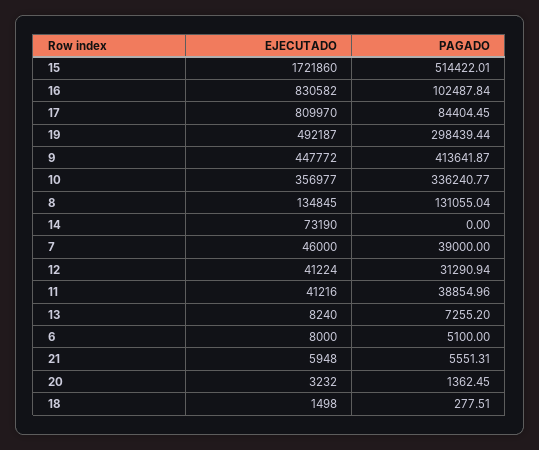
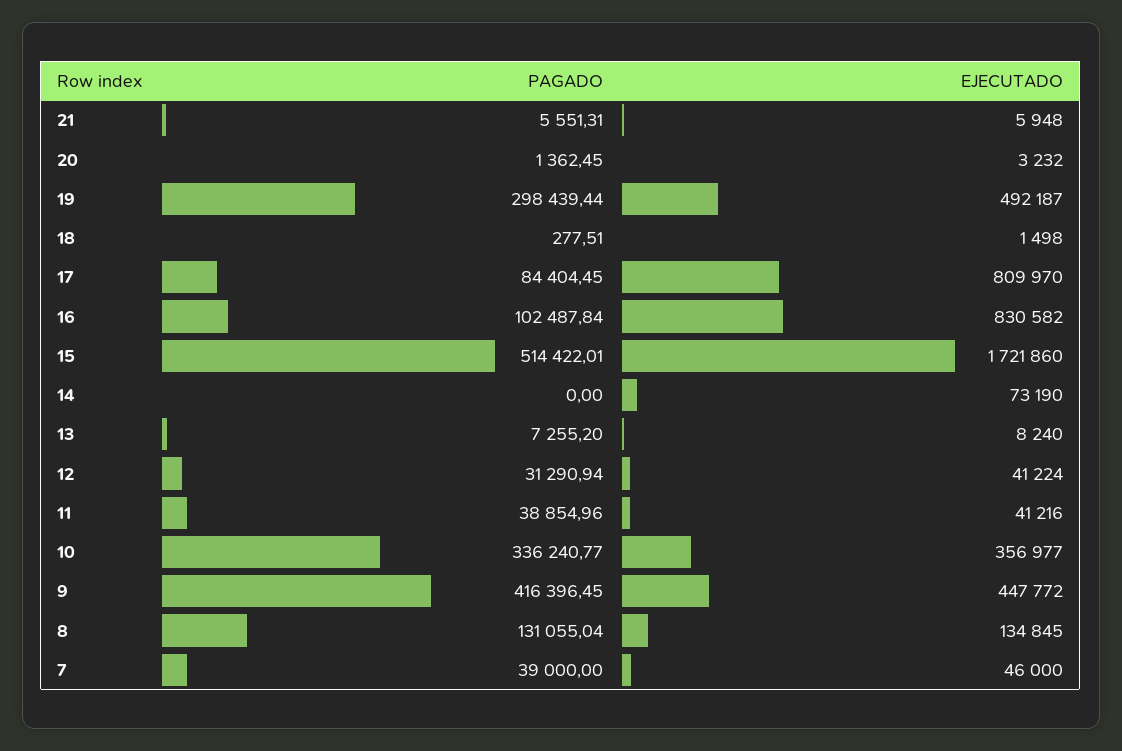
PAGADO, 9: 413641.87 -> 416396.45
EJECUTADO, 6: 8000 -> none
PAGADO, 6: 5100 -> none

